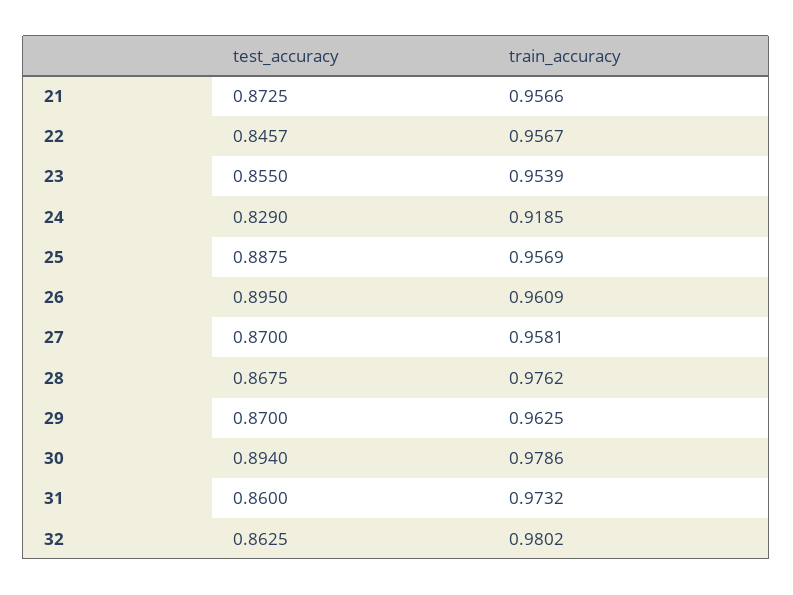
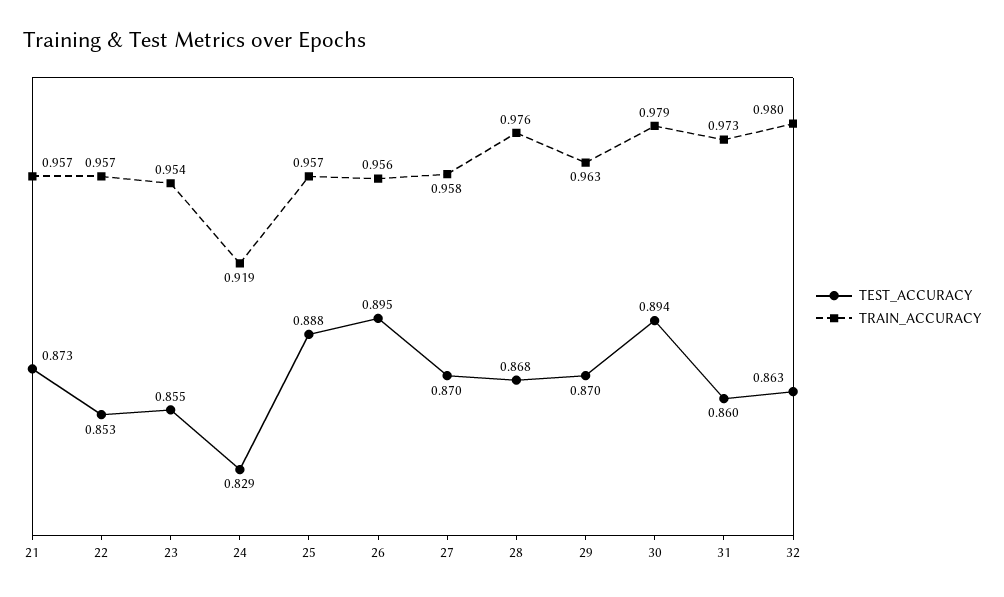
test_accuracy, 22: 0.8457 -> 0.853
train_accuracy, 26: 0.9609 -> 0.956

